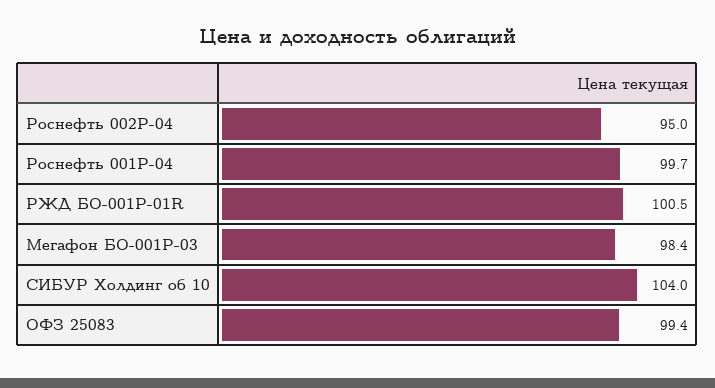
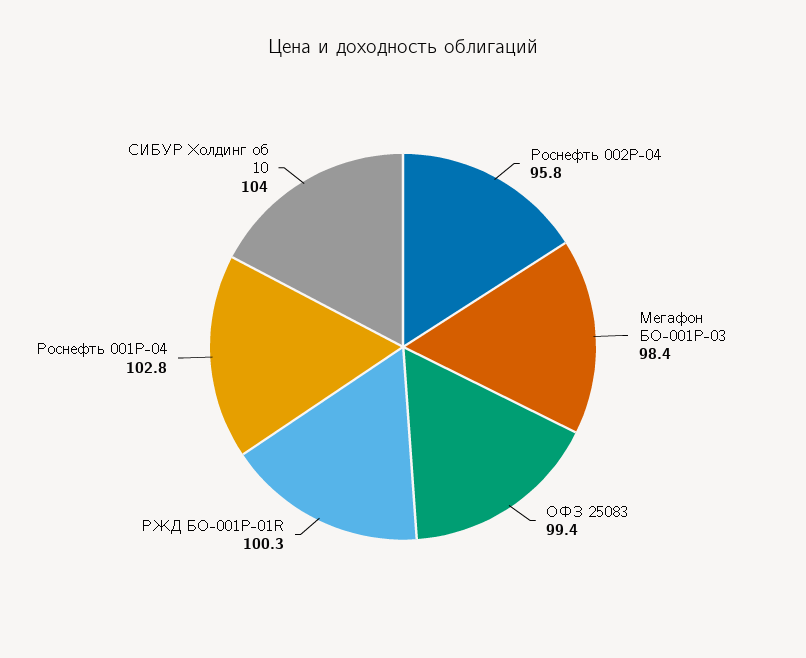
Роснефть 002Р-04: 95 -> 95.8
Роснефть 001Р-04: 99.7 -> 102.8
РЖД БО-001Р-01R: 100.5 -> 100.3

